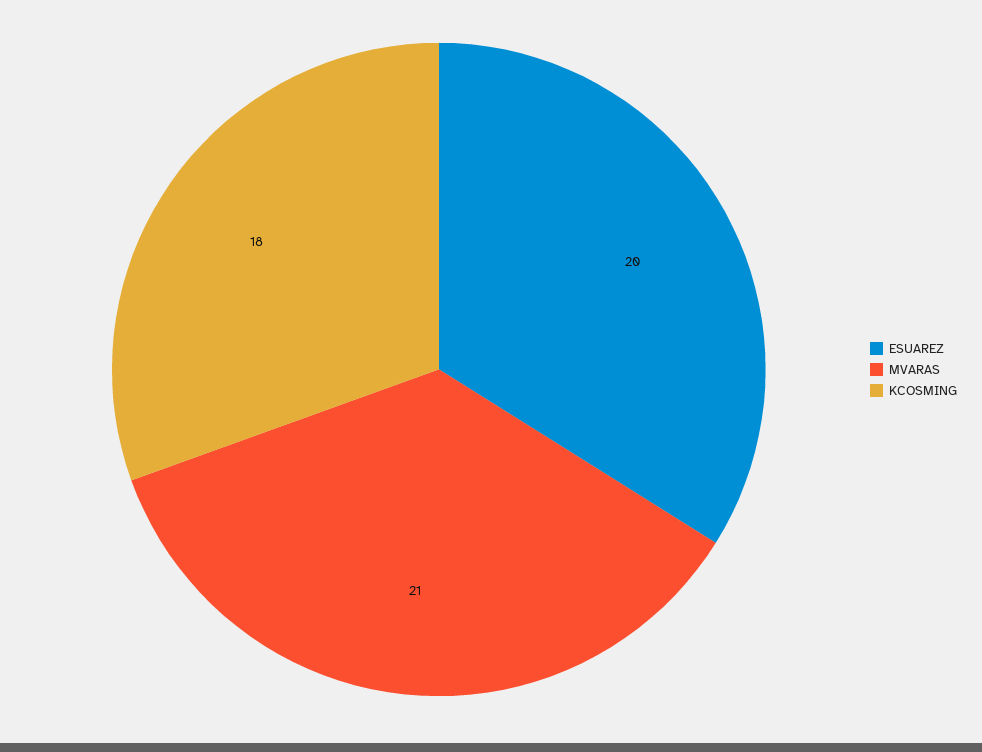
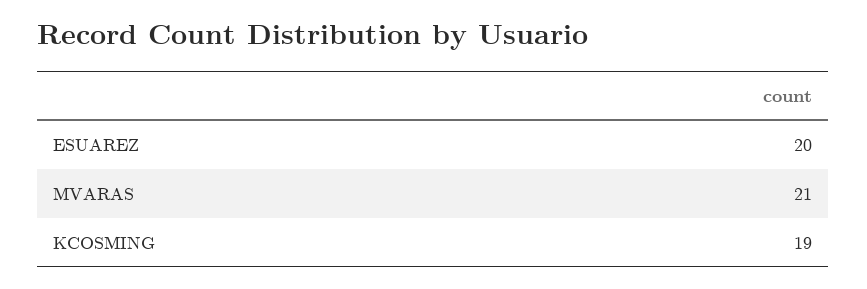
KCOSMING: 18 -> 19

